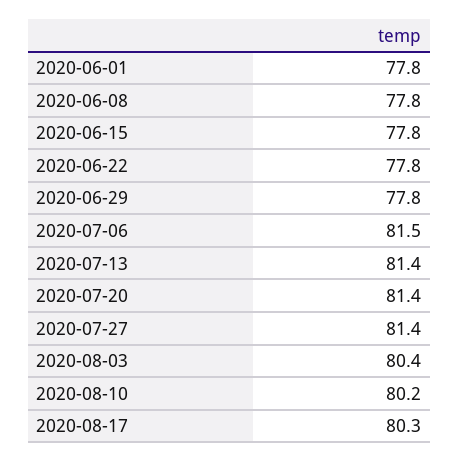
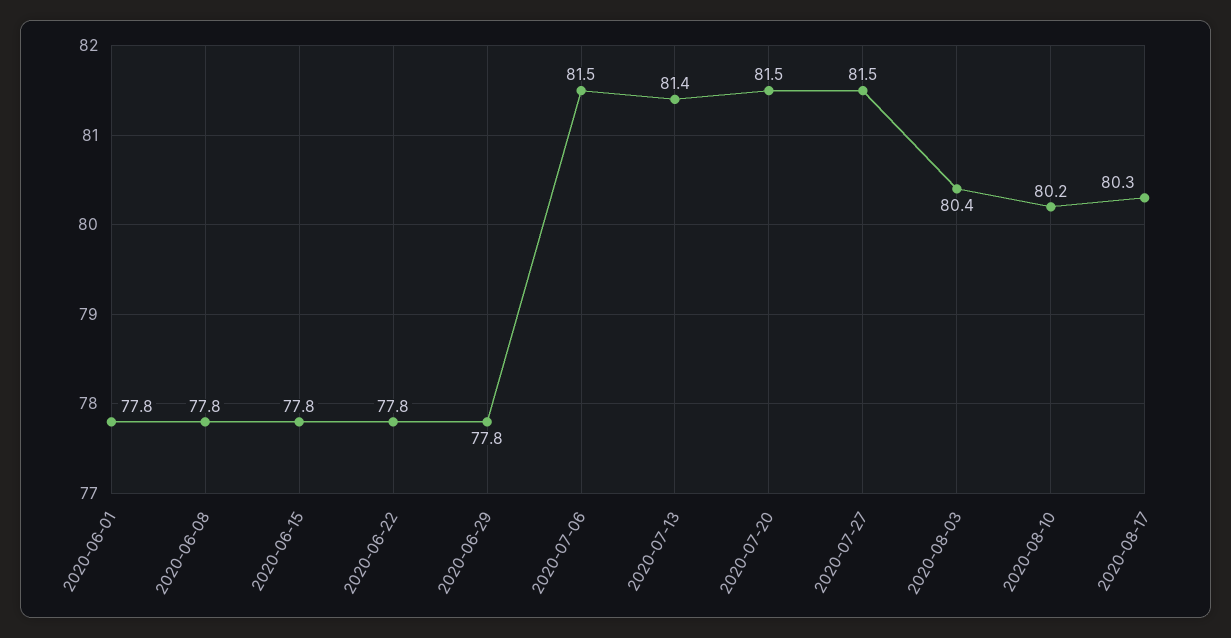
2020-07-20: 81.4 -> 81.5
2020-07-27: 81.4 -> 81.5

